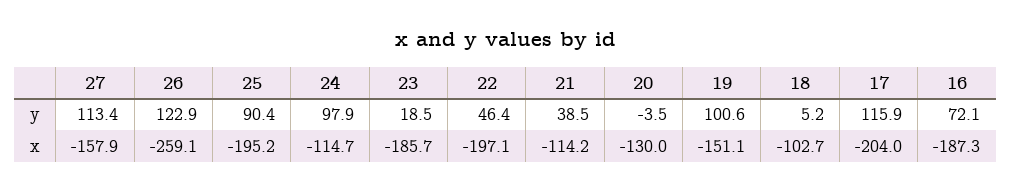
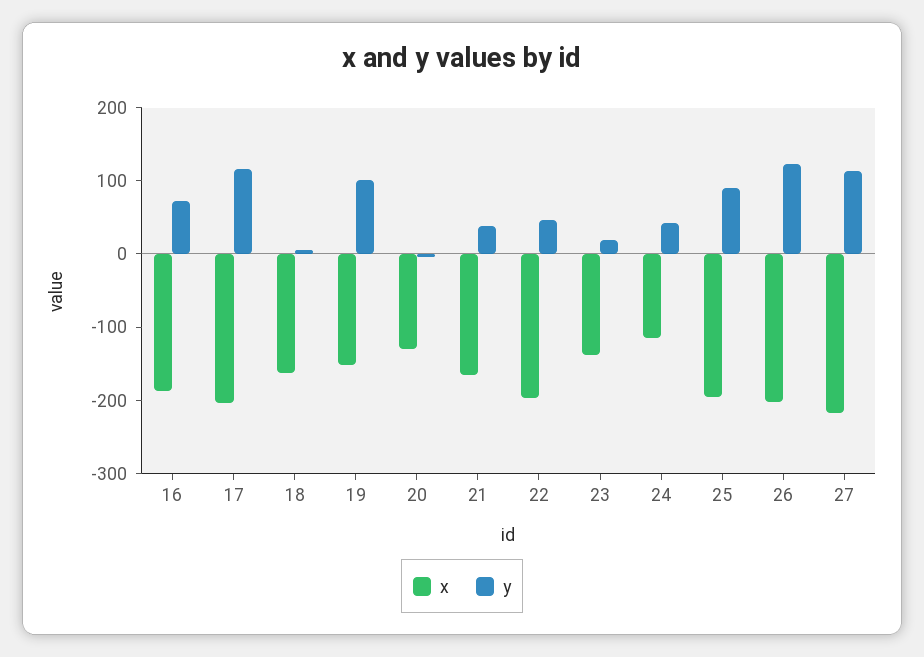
y, 24: 97.9 -> 40
x, 27: -157.9 -> -220
x, 26: -259.1 -> -200
x, 23: -185.7 -> -140
x, 21: -114.2 -> -160
x, 18: -102.7 -> -160

